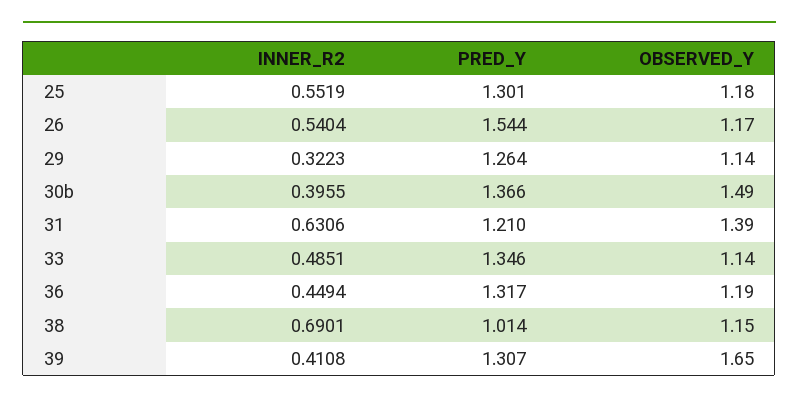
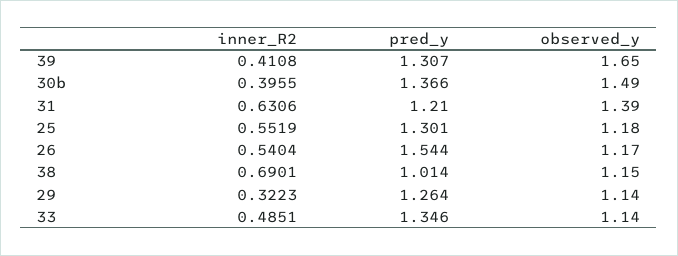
INNER_R2, 36: 0.4494 -> none
PRED_Y, 36: 1.317 -> none
OBSERVED_Y, 36: 1.19 -> none

